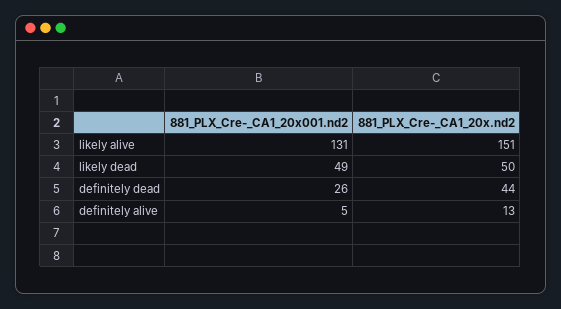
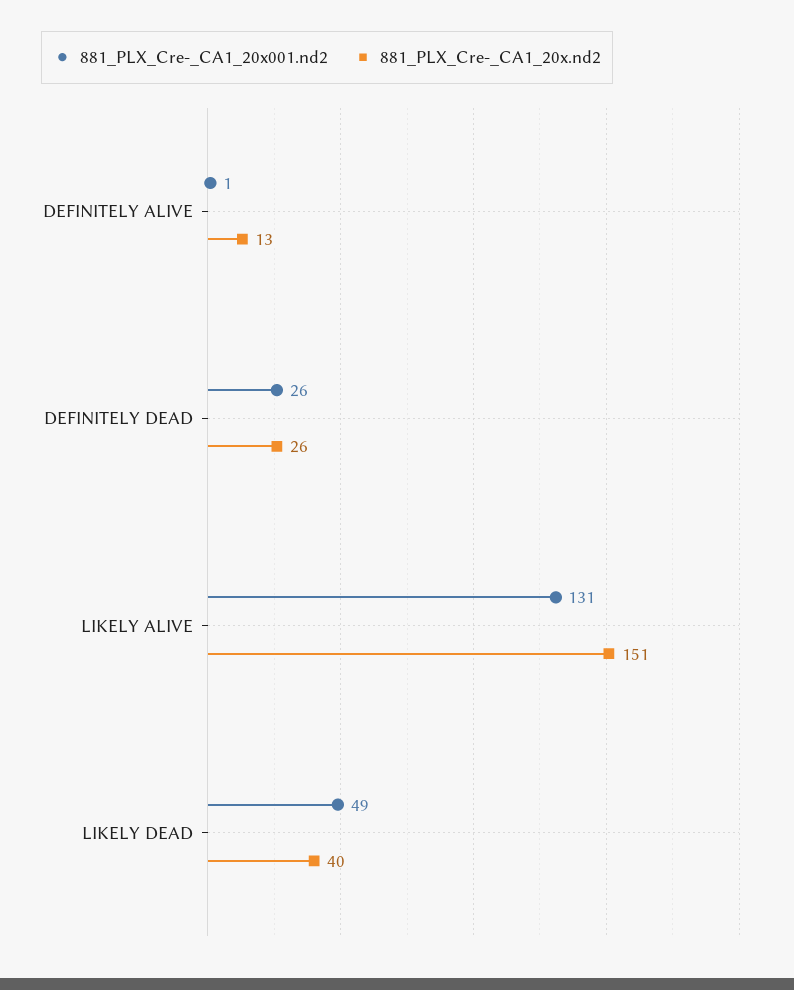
881_PLX_Cre-_CA1_20x.nd2, likely dead: 50 -> 40
881_PLX_Cre-_CA1_20x.nd2, definitely dead: 44 -> 26
881_PLX_Cre-_CA1_20x001.nd2, definitely alive: 5 -> 1

